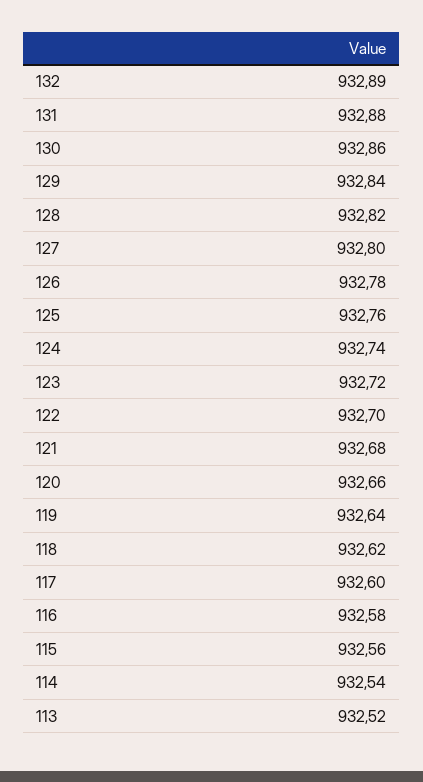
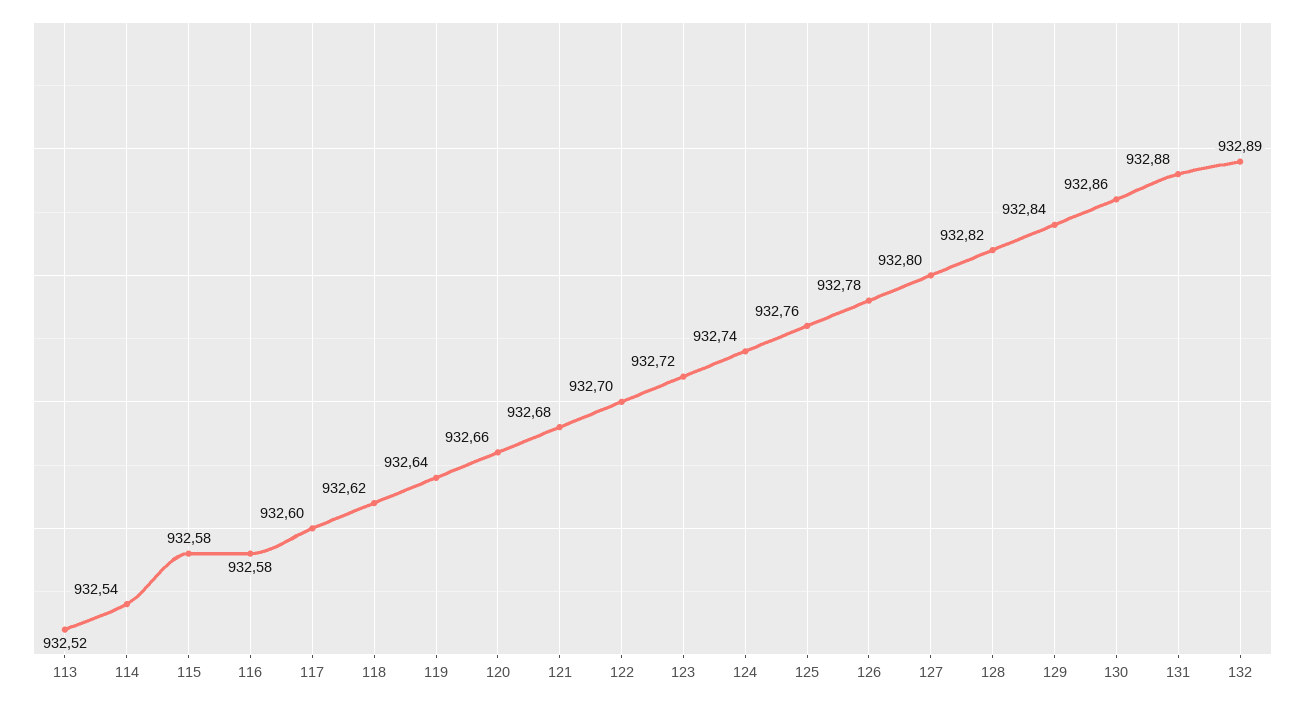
115: 932.56 -> 932.58

